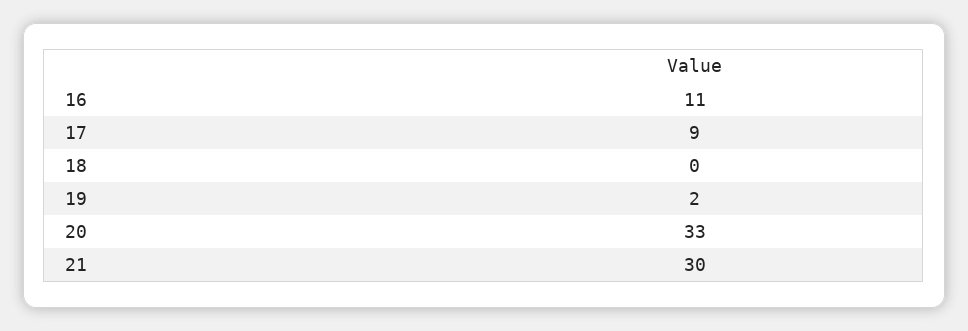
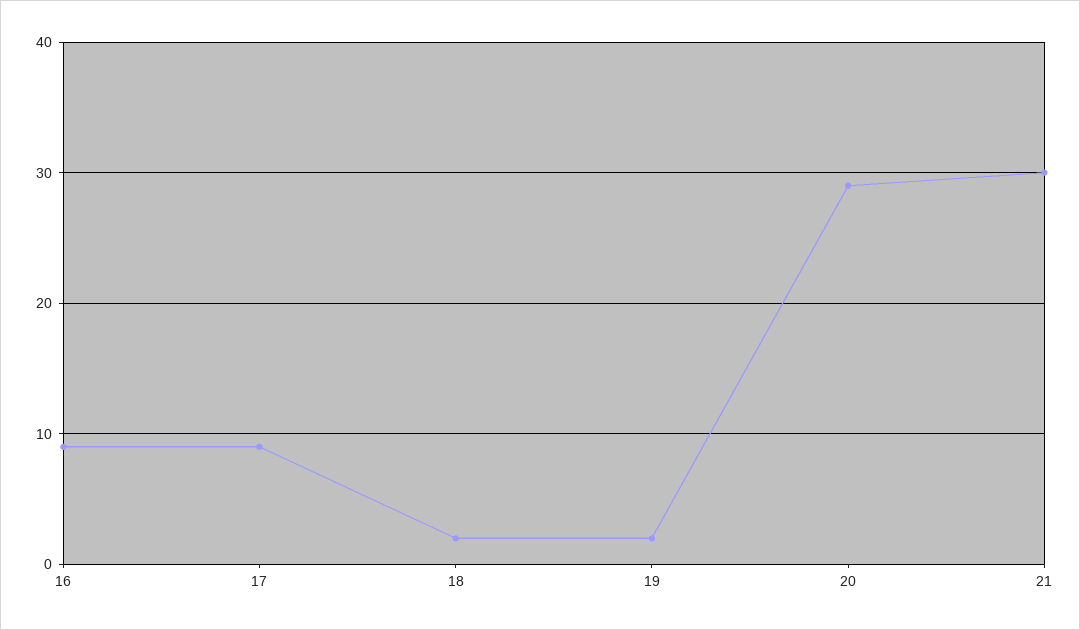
16: 11 -> 9
18: 0 -> 2
20: 33 -> 29

